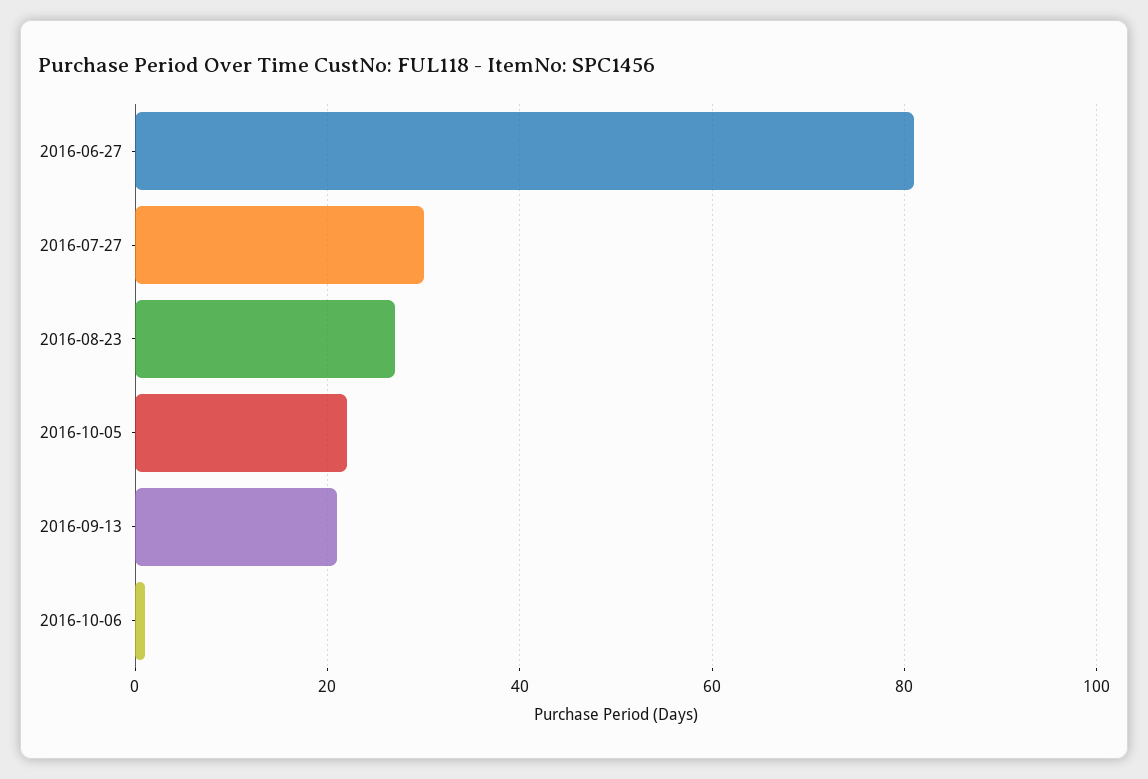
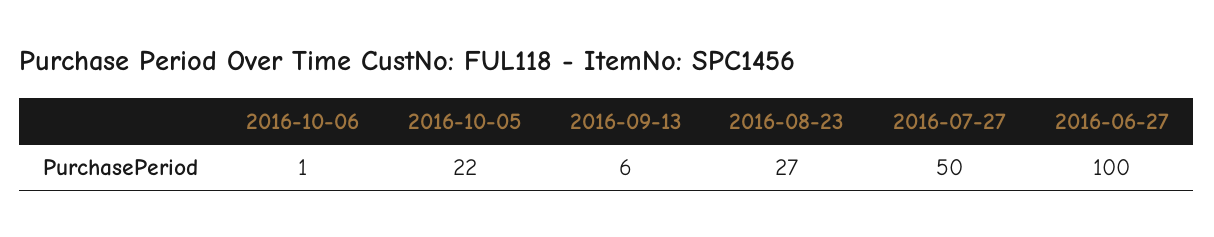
2016-06-27: 80 -> 100
2016-07-27: 30 -> 50
2016-09-13: 20 -> 6

